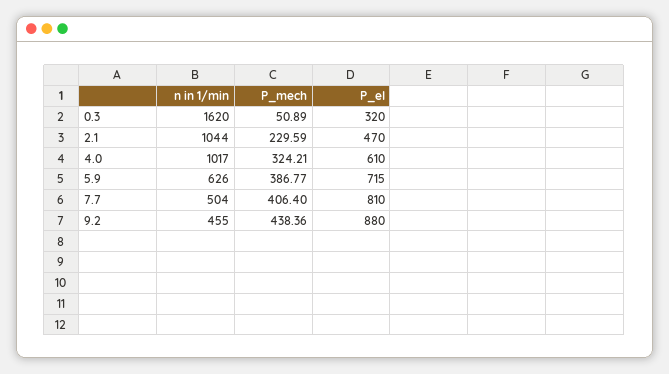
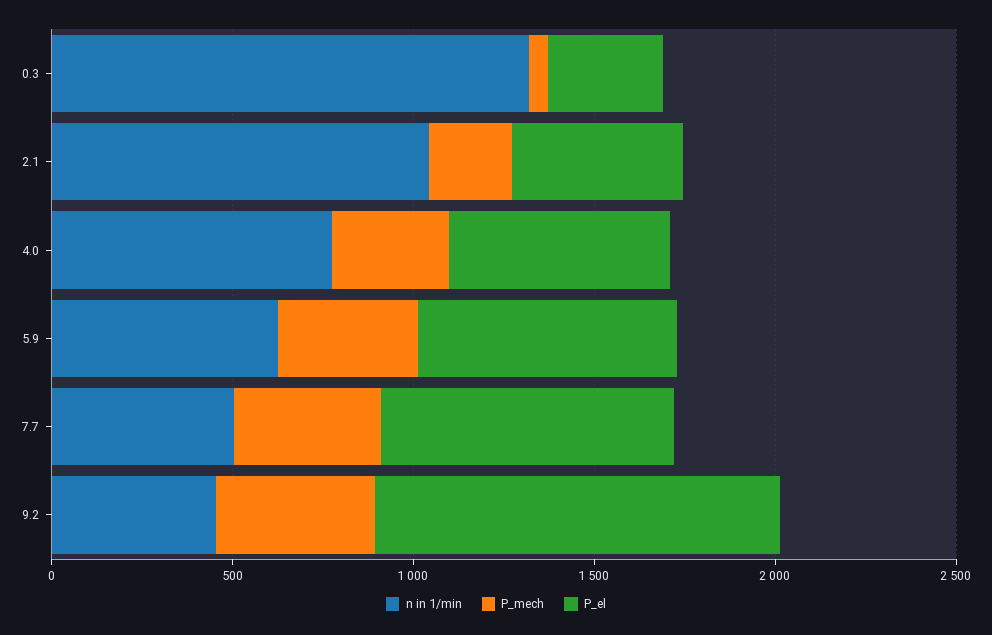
n in 1/min, 0.3: 1620 -> 1300
n in 1/min, 4.0: 1017 -> 800
P_el, 9.2: 880 -> 1100

